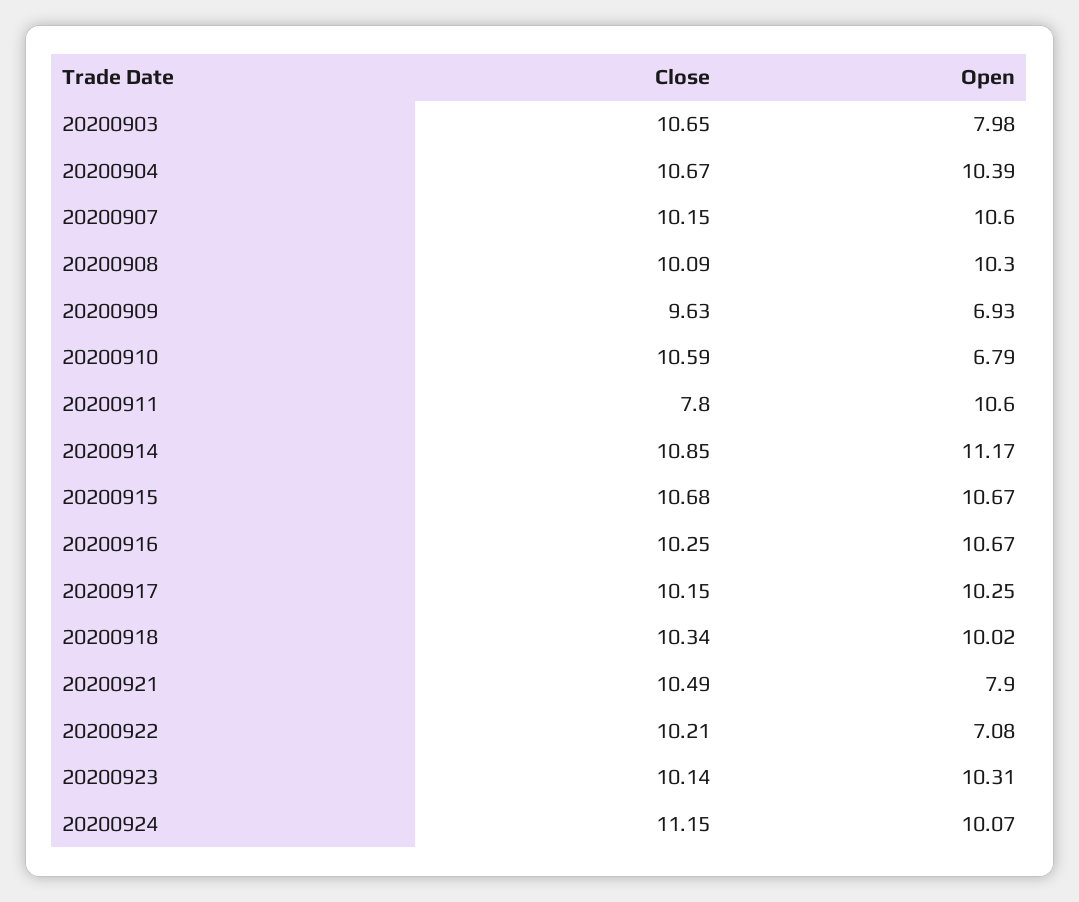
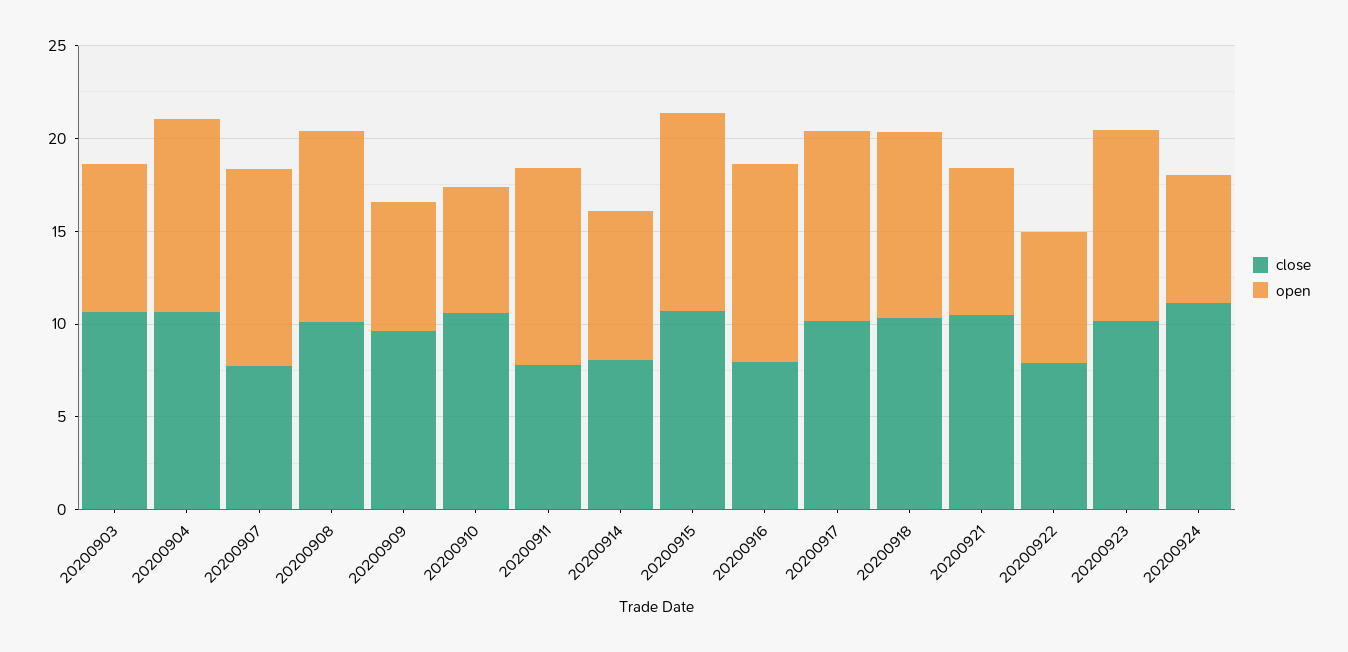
Close, 20200907: 10.15 -> 8
Close, 20200914: 10.85 -> 8
Open, 20200914: 11.17 -> 8
Close, 20200916: 10.25 -> 8
Close, 20200922: 10.21 -> 8
Open, 20200924: 10.07 -> 7

